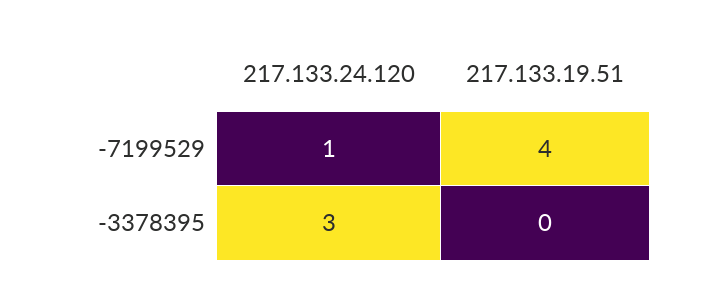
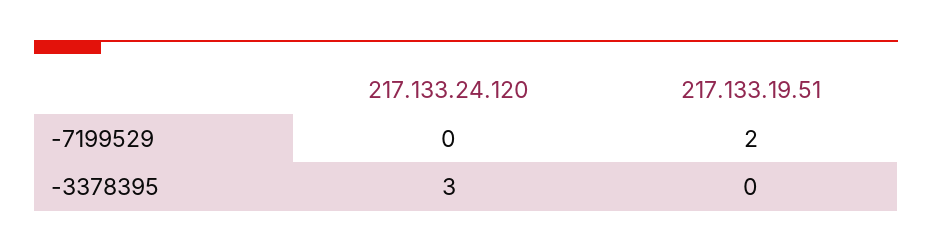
217.133.24.120, -7199529: 1 -> 0
217.133.19.51, -7199529: 4 -> 2

